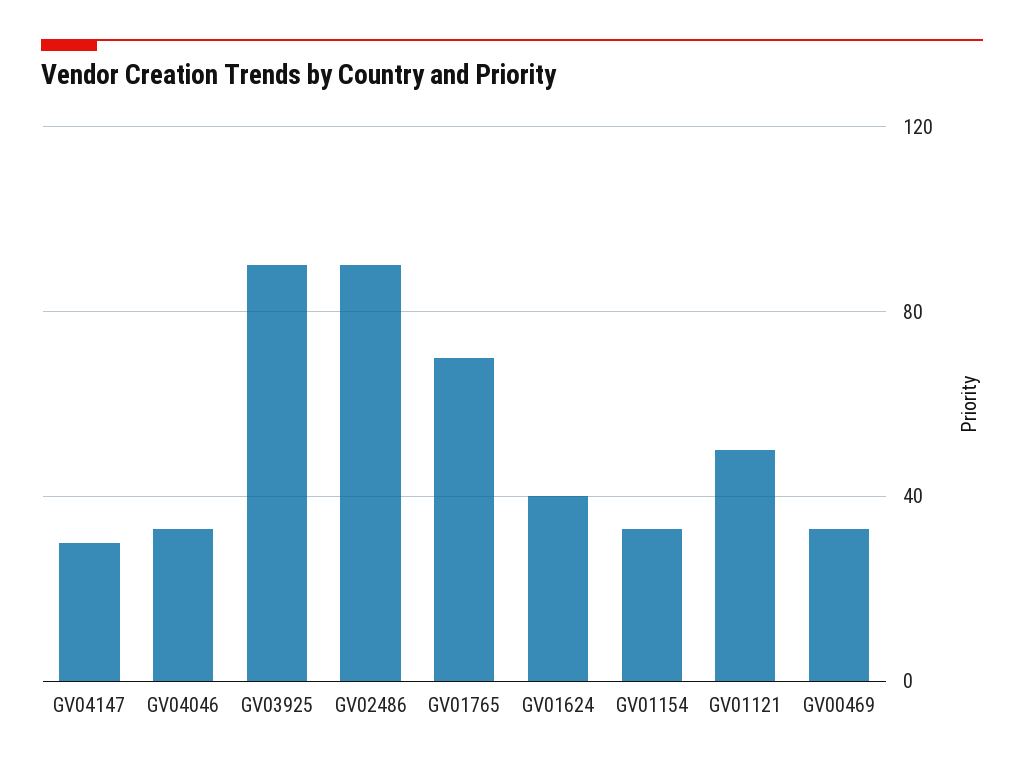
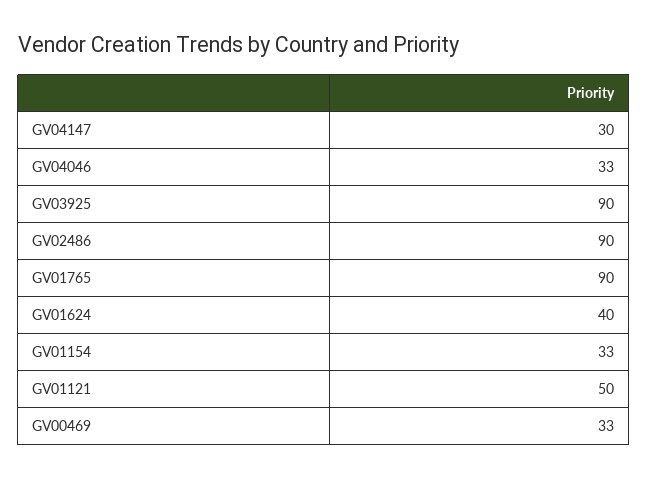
GV01765: 70 -> 90

